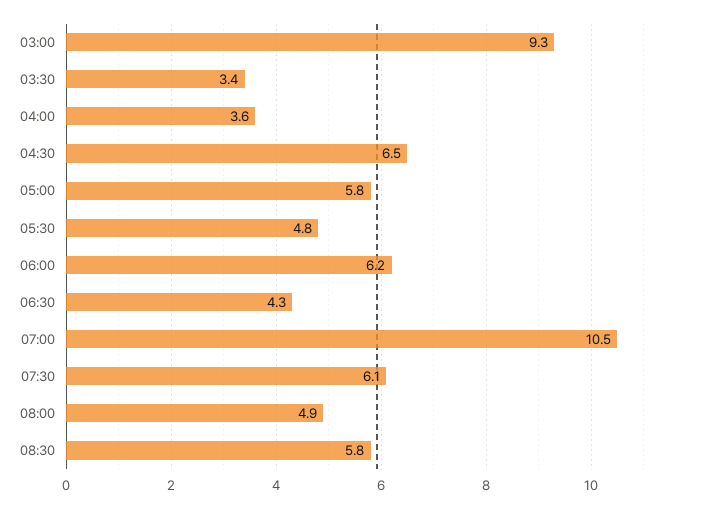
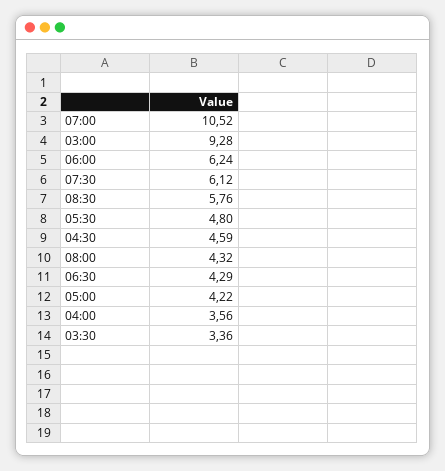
04:30: 6.5 -> 4.59
05:00: 5.8 -> 4.22
08:00: 4.9 -> 4.32

